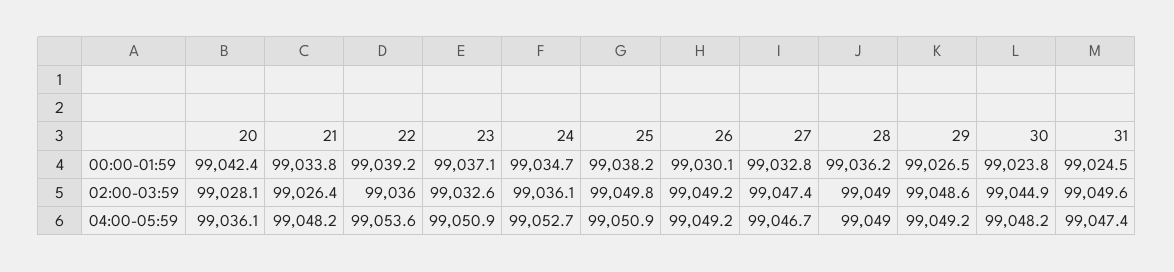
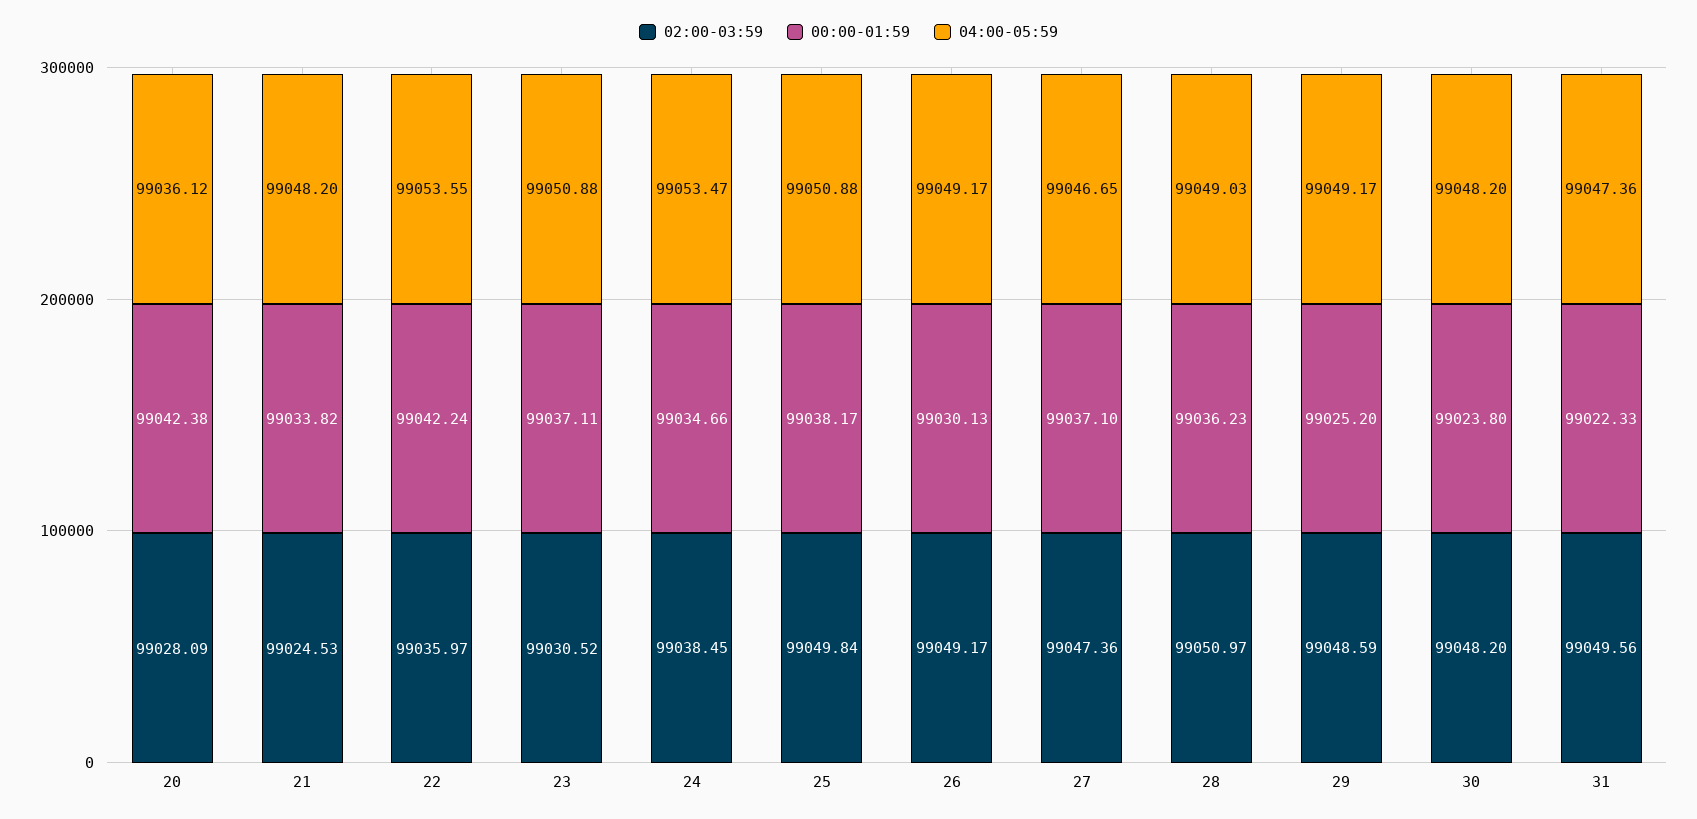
00:00-01:59, 22: 99039.2 -> 99042.24
00:00-01:59, 27: 99032.8 -> 99037.1
00:00-01:59, 29: 99026.5 -> 99025.2
00:00-01:59, 31: 99024.5 -> 99022.33
02:00-03:59, 21: 99026.4 -> 99024.53
02:00-03:59, 23: 99032.6 -> 99030.52
02:00-03:59, 24: 99036.1 -> 99038.45
02:00-03:59, 28: 99049 -> 99050.97
02:00-03:59, 30: 99044.9 -> 99048.2
04:00-05:59, 24: 99052.7 -> 99053.47

